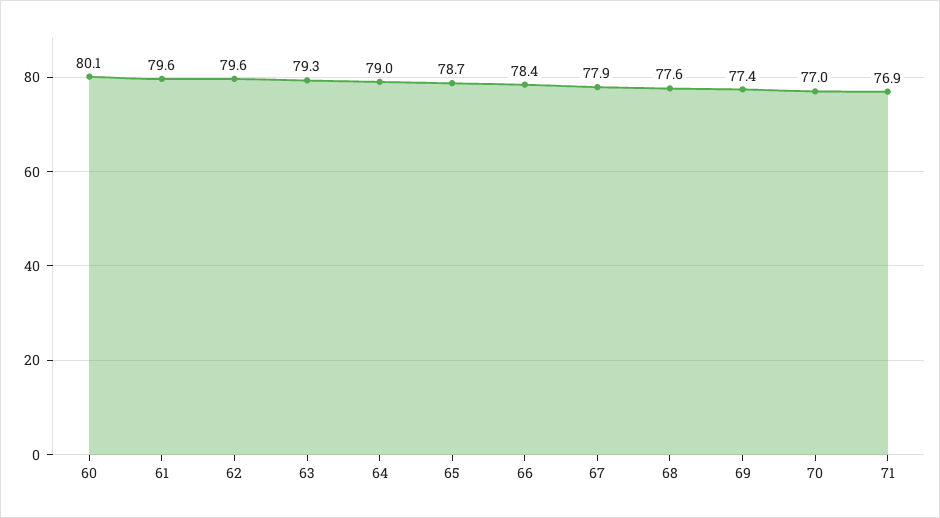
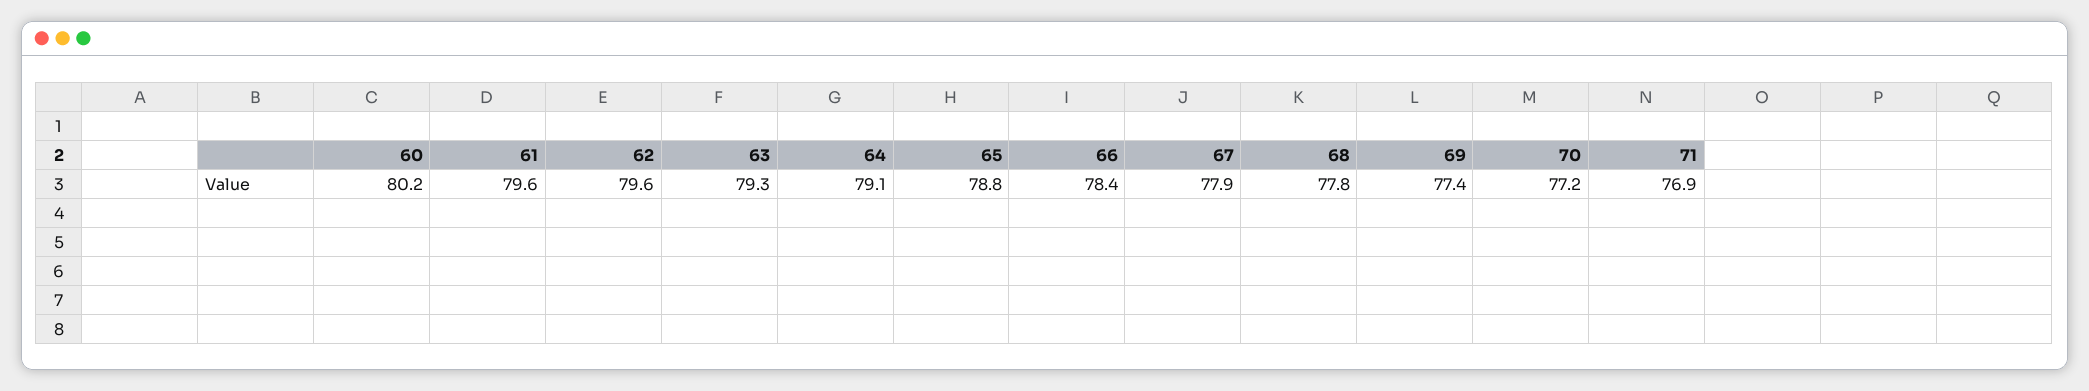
60: 80.1 -> 80.2
64: 79 -> 79.1
65: 78.7 -> 78.8
68: 77.6 -> 77.8
70: 77 -> 77.2

